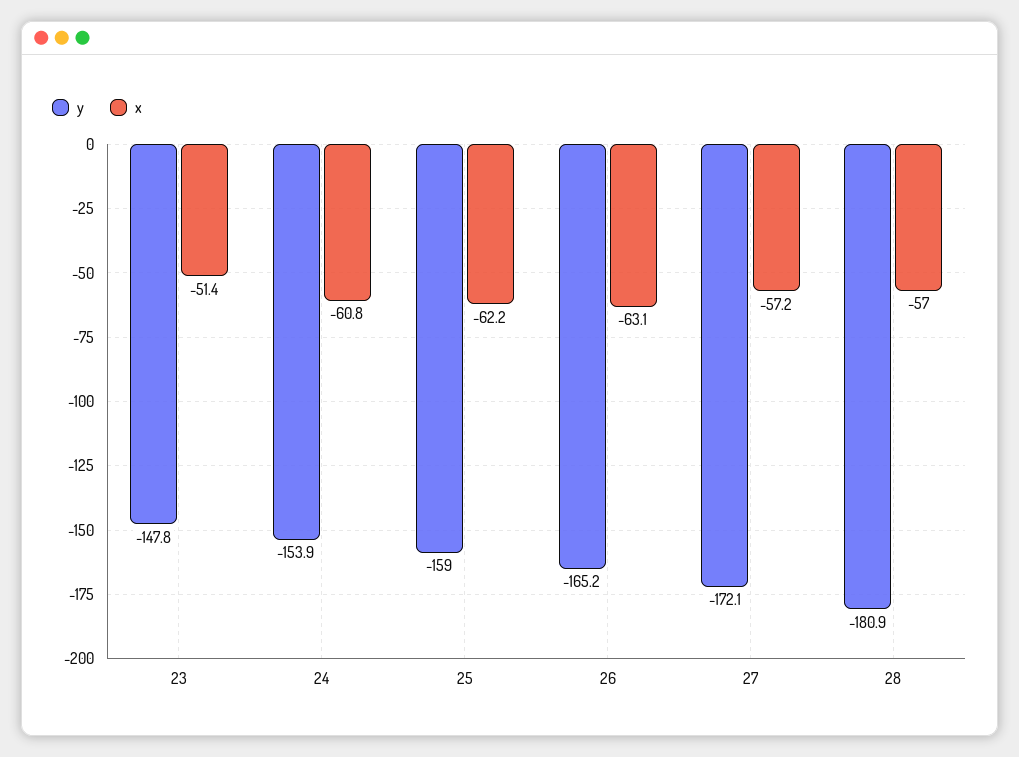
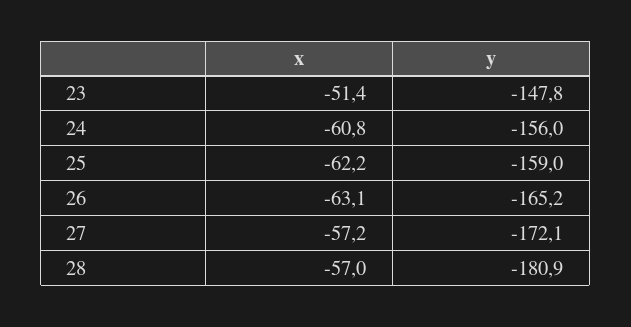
y, 24: -153.9 -> -156

